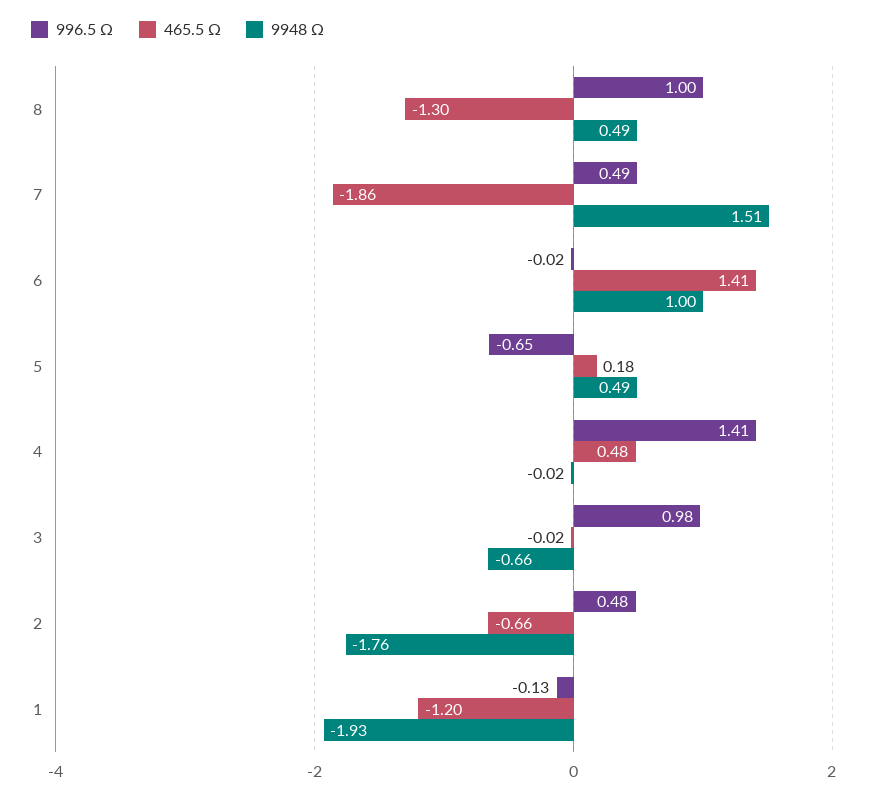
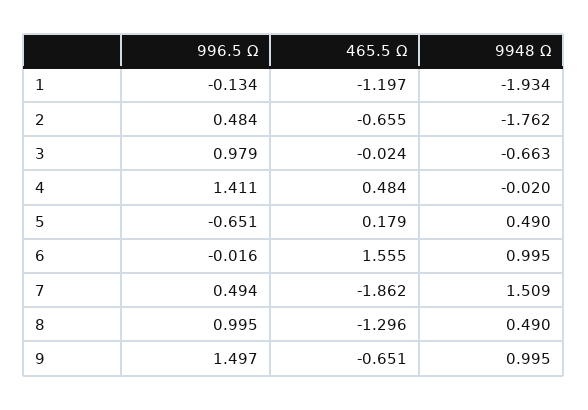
465.5 Ω, 6: 1.41 -> 1.555
996.5 Ω, 9: none -> 1.497
465.5 Ω, 9: none -> -0.651
9948 Ω, 9: none -> 0.995

